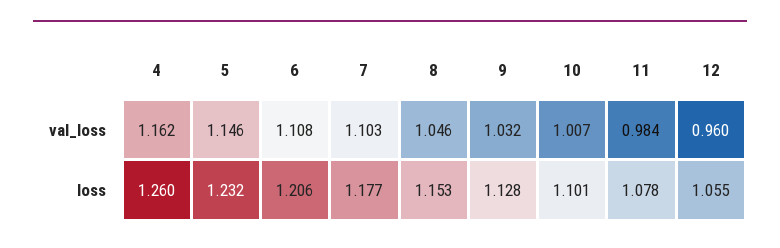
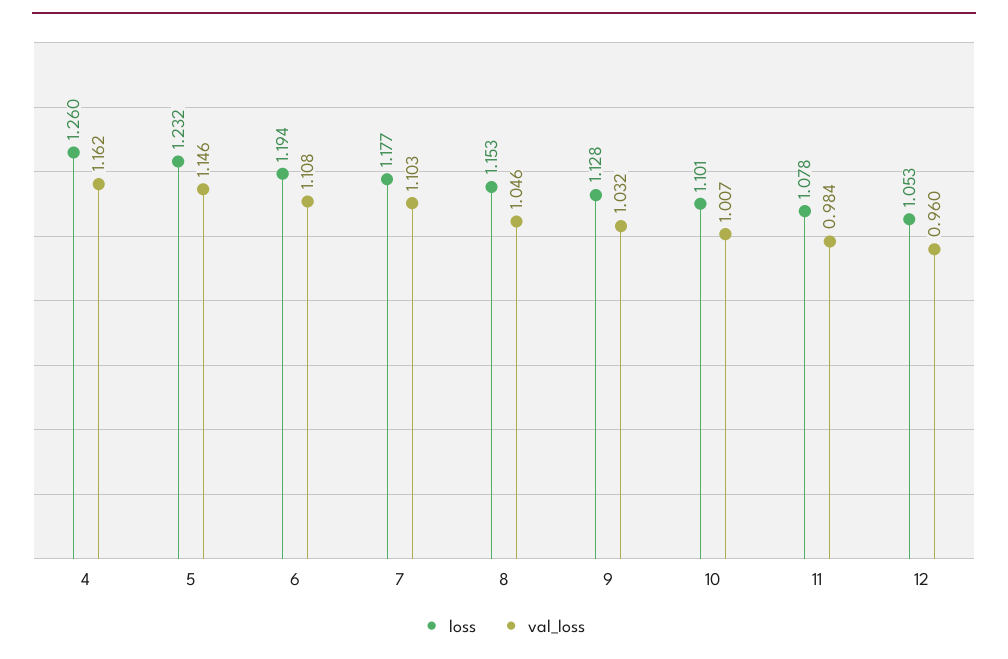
loss, 6: 1.206 -> 1.194
loss, 12: 1.055 -> 1.053

